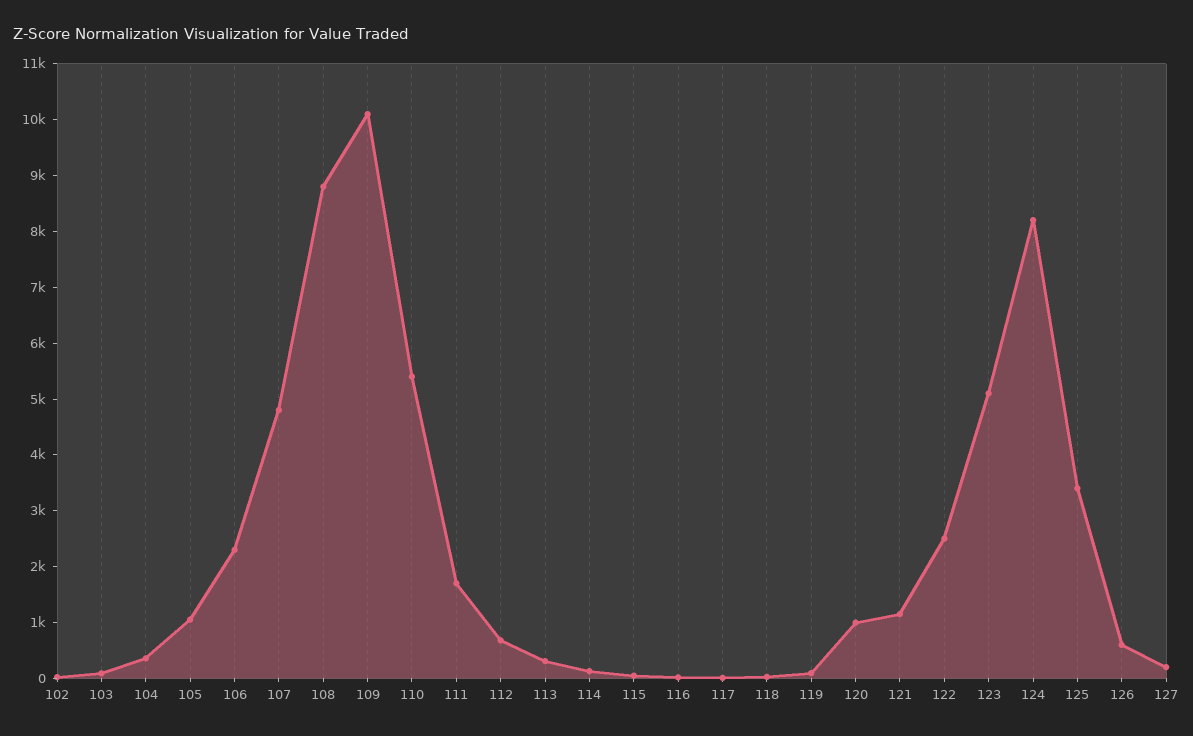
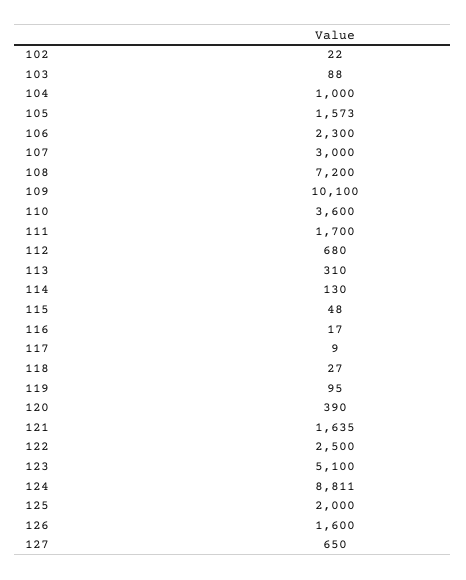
104: 400 -> 1000
105: 1000 -> 1573
107: 4800 -> 3000
108: 8800 -> 7200
110: 5400 -> 3600
120: 1000 -> 390
121: 1200 -> 1635
124: 8200 -> 8811
125: 3400 -> 2000
126: 600 -> 1600
127: 200 -> 650

